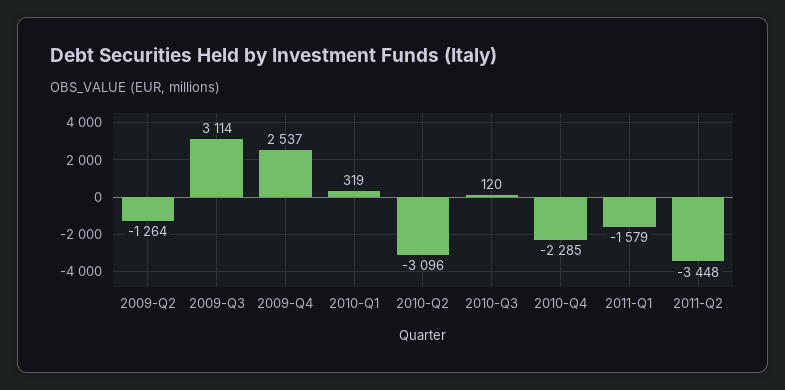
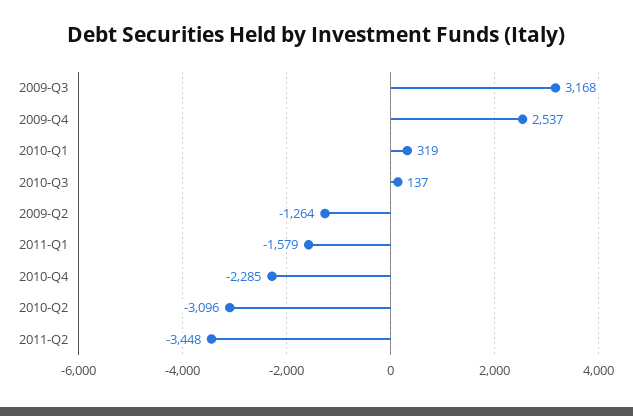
2009-Q3: 3114 -> 3168
2010-Q3: 120 -> 137

